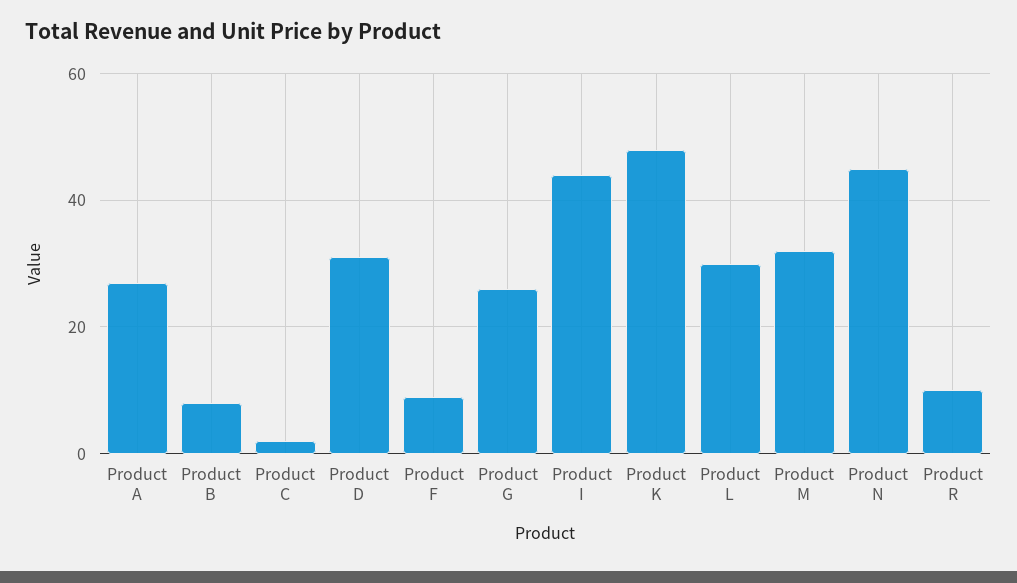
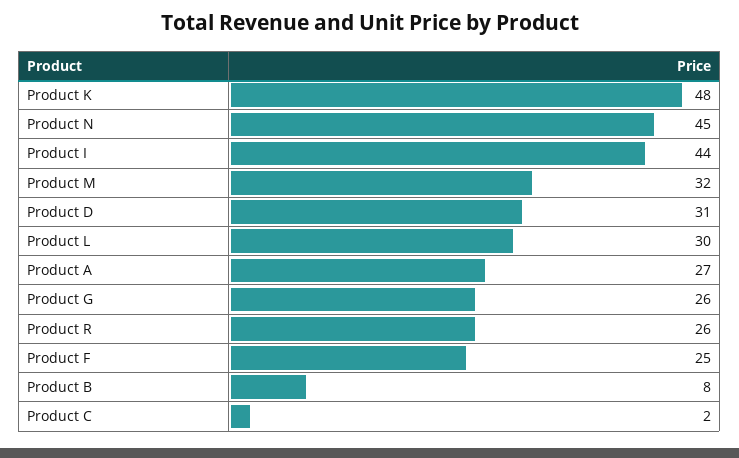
Product F: 10 -> 25
Product R: 10 -> 26

